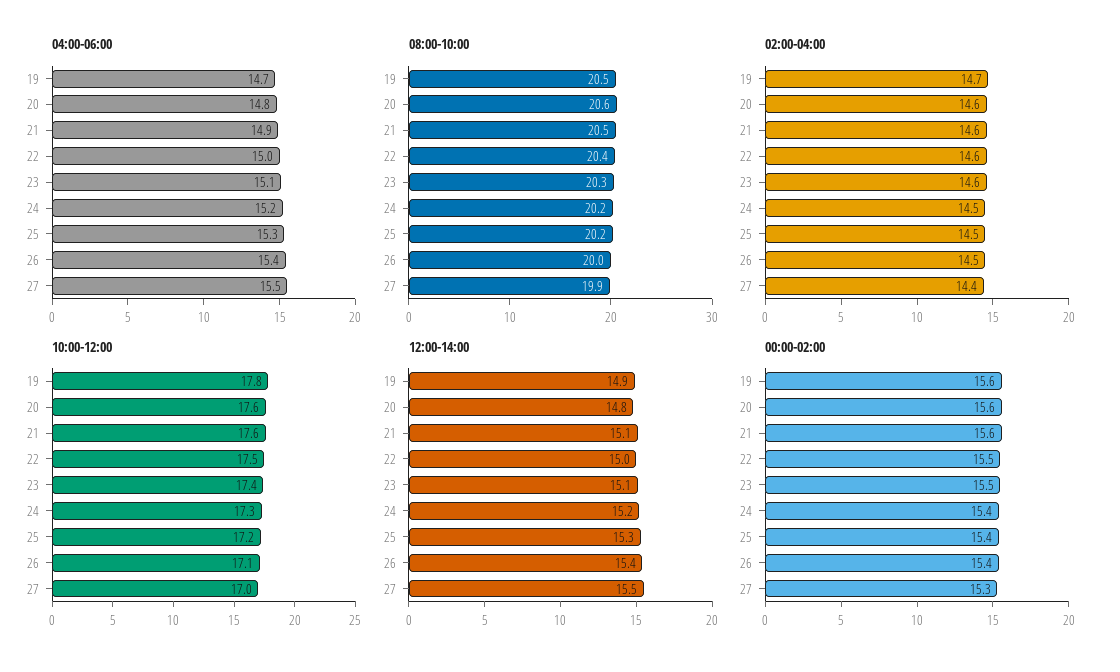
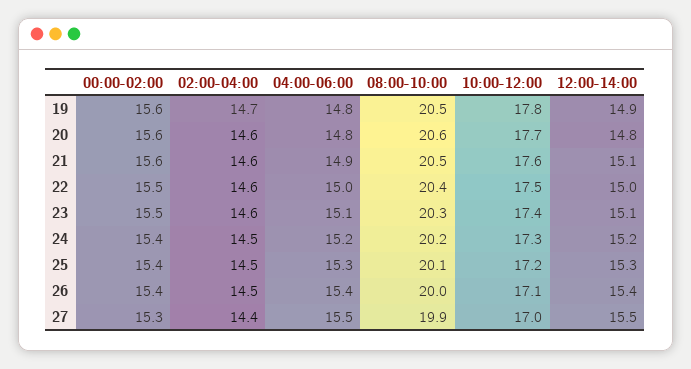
04:00-06:00, 19: 14.7 -> 14.8
08:00-10:00, 25: 20.2 -> 20.1
10:00-12:00, 20: 17.6 -> 17.7

